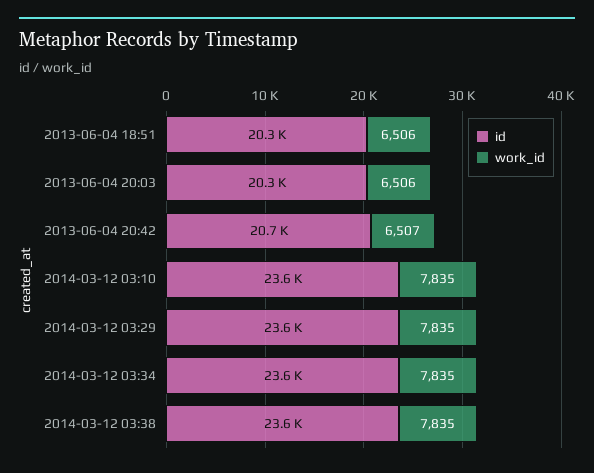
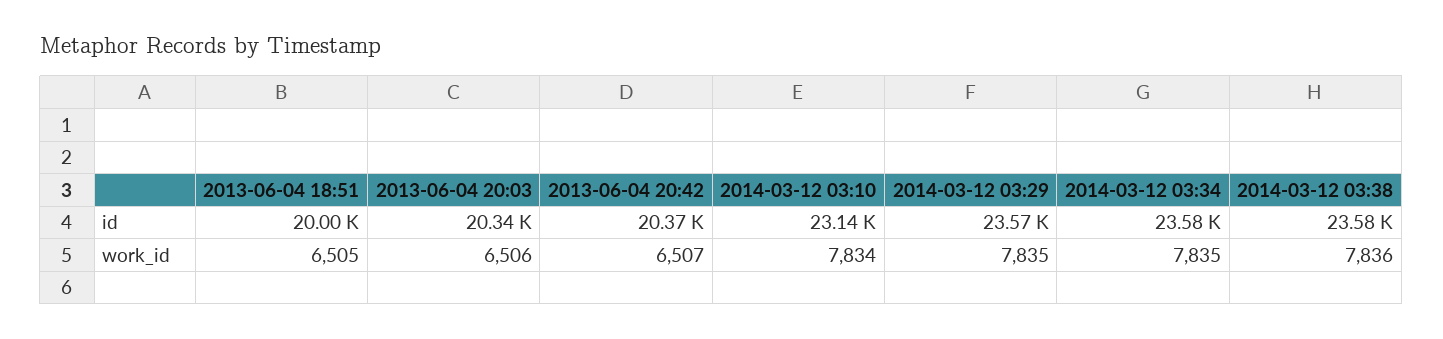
id, 2013-06-04 18:51: 20300 -> 20000
work_id, 2013-06-04 18:51: 6506 -> 6505
id, 2013-06-04 20:42: 20700 -> 20370
id, 2014-03-12 03:10: 23600 -> 23140
work_id, 2014-03-12 03:10: 7835 -> 7834
work_id, 2014-03-12 03:38: 7835 -> 7836

